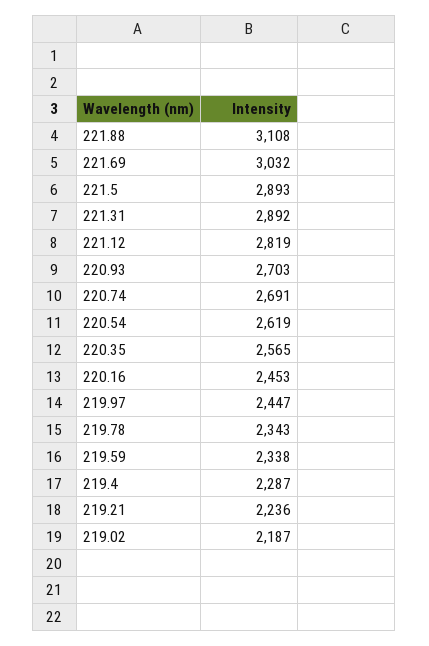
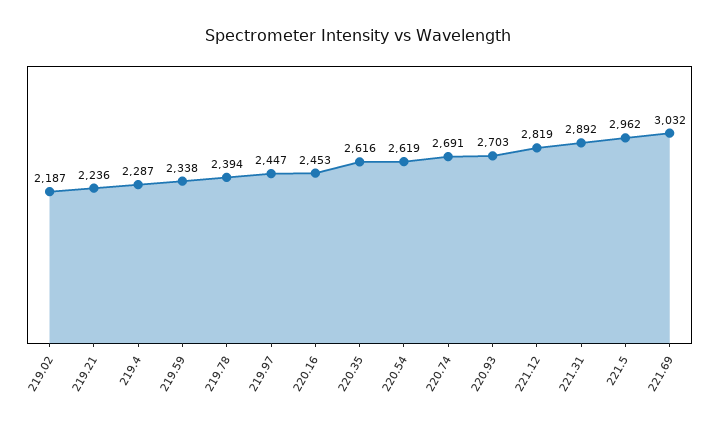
221.88: 3108 -> none
221.5: 2893 -> 2962
220.35: 2565 -> 2616
219.78: 2343 -> 2394

